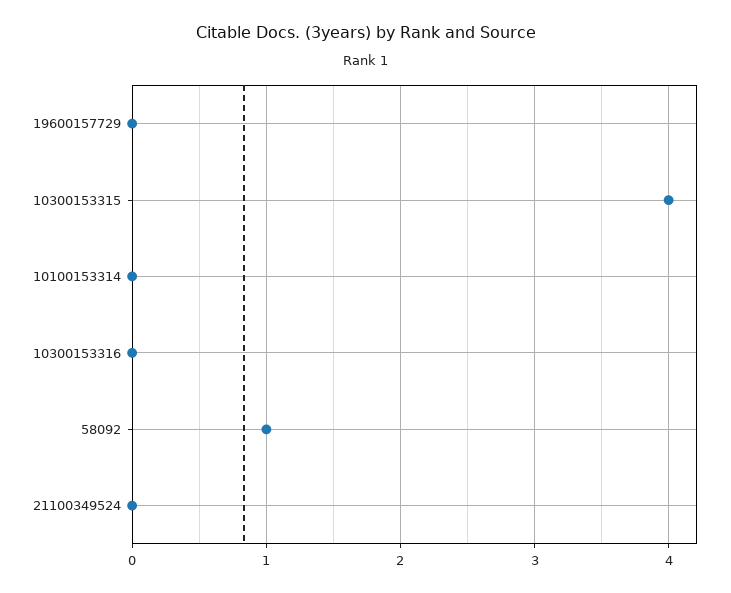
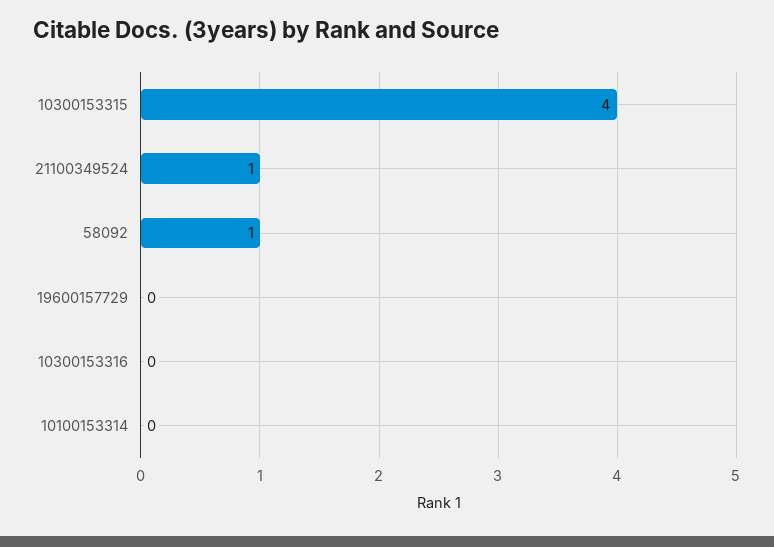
21100349524: 0 -> 1

